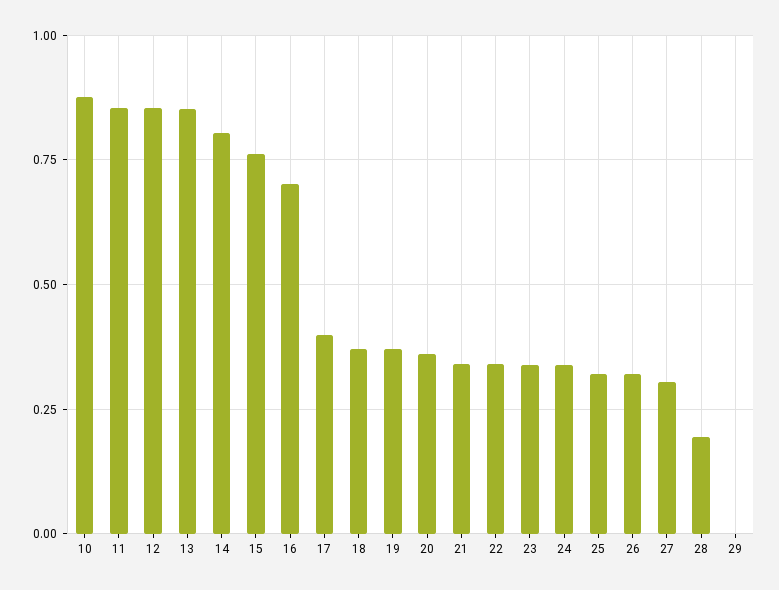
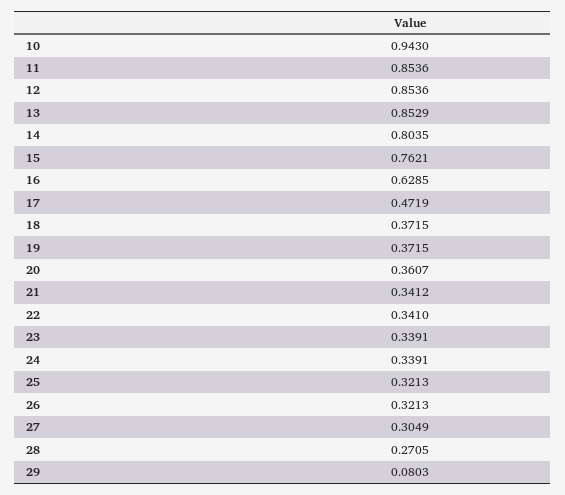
10: 0.875 -> 0.943
16: 0.7 -> 0.6285
17: 0.4 -> 0.4719
28: 0.2 -> 0.2705
29: 0 -> 0.0803

